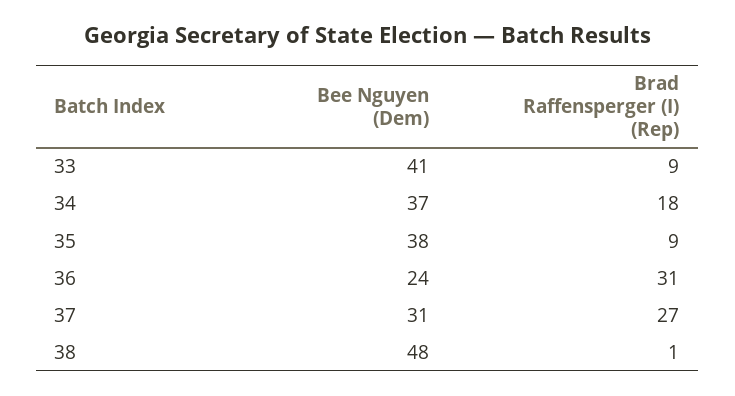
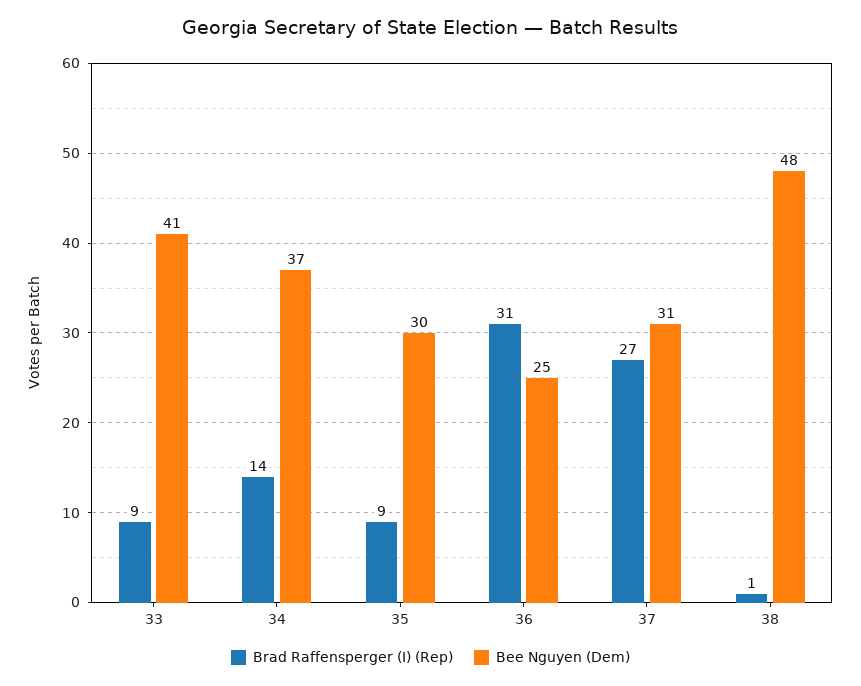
Brad Raffensperger (I) (Rep), 34: 18 -> 14
Bee Nguyen (Dem), 35: 38 -> 30
Bee Nguyen (Dem), 36: 24 -> 25

